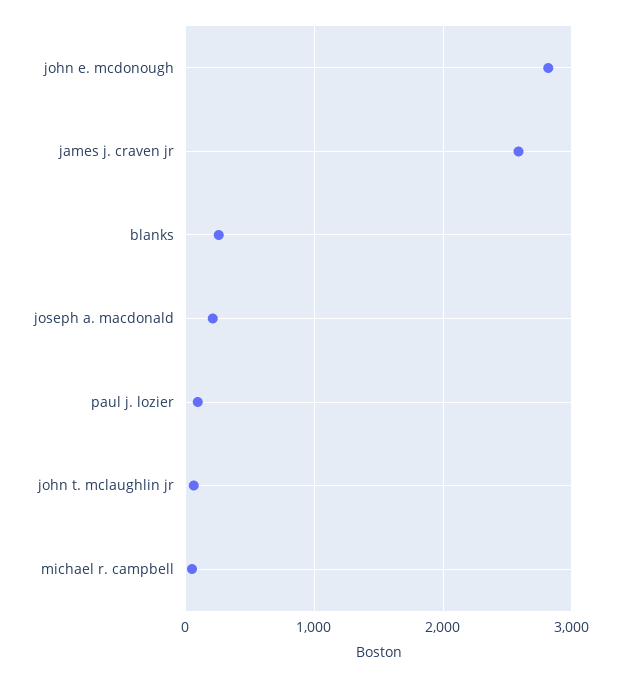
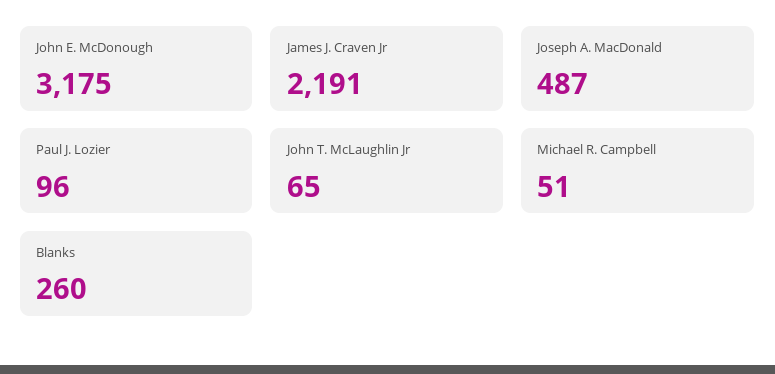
john e. mcdonough: 2800 -> 3175
james j. craven jr: 2600 -> 2191
joseph a. macdonald: 200 -> 487

